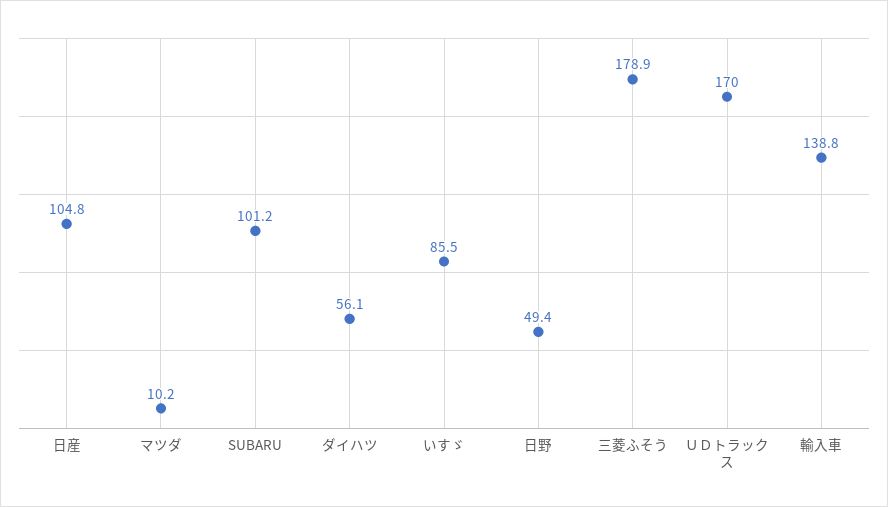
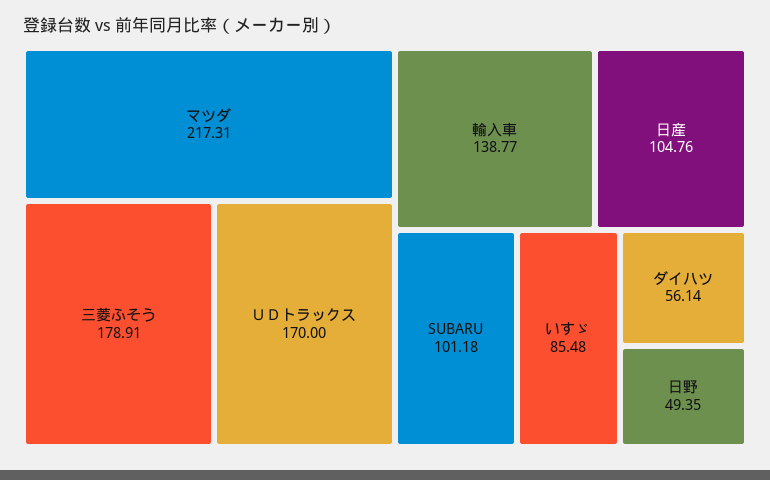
マツダ: 10.2 -> 217.31

